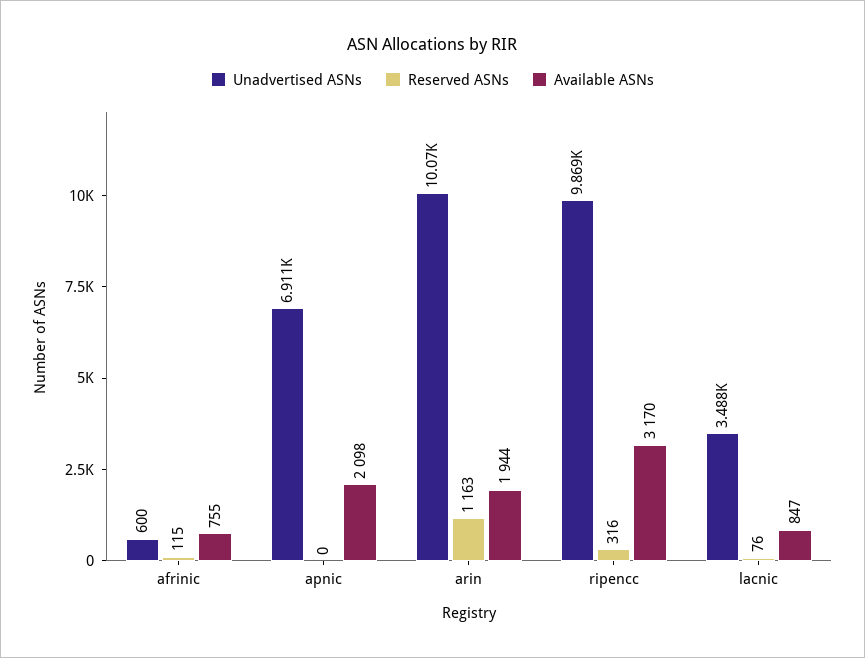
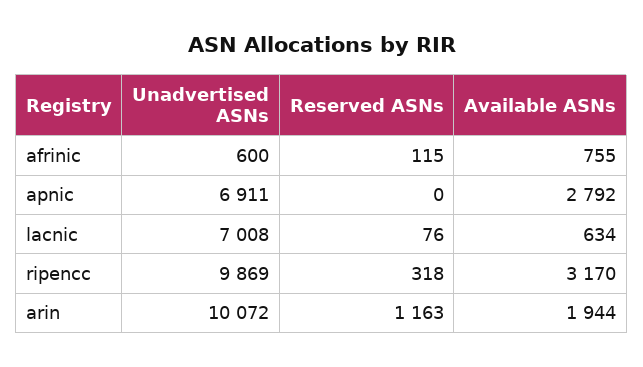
Available ASNs, apnic: 2098 -> 2792
Reserved ASNs, ripencc: 316 -> 318
Unadvertised ASNs, lacnic: 3488 -> 7008
Available ASNs, lacnic: 847 -> 634

